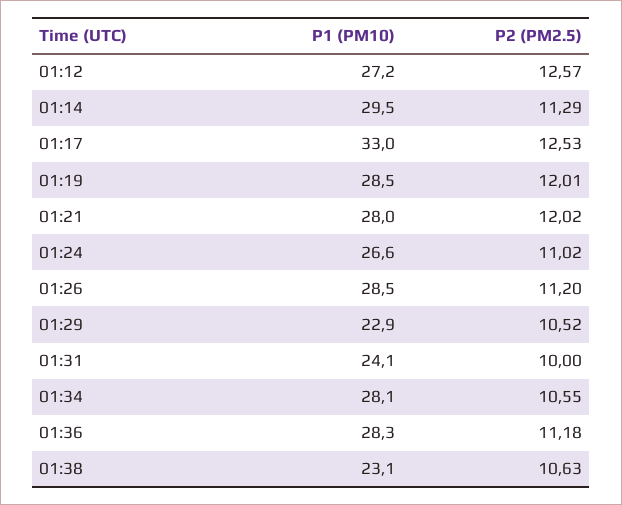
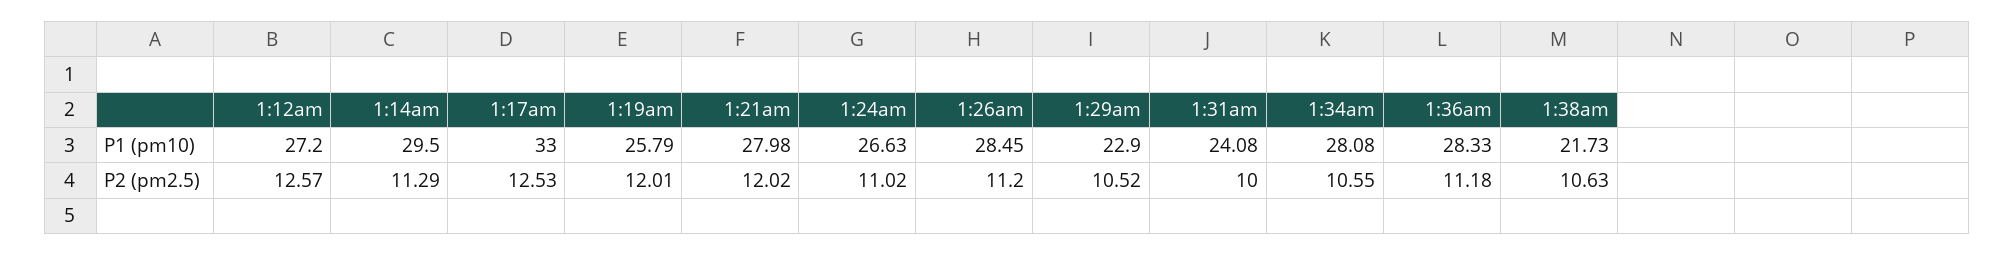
P1 (PM10), 01:19: 28.5 -> 25.79
P1 (PM10), 01:38: 23.1 -> 21.73

